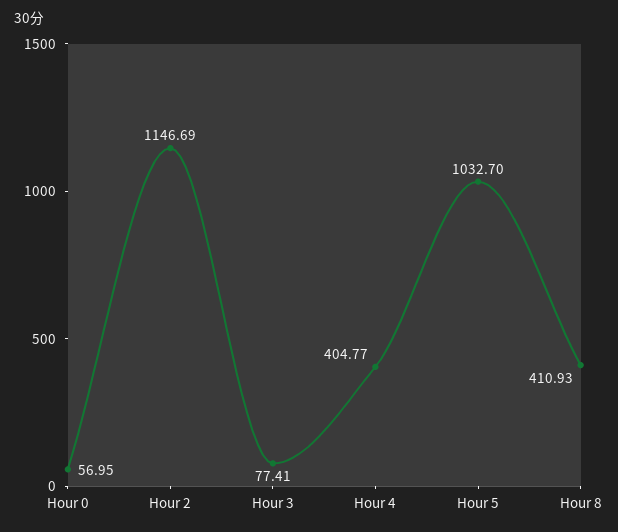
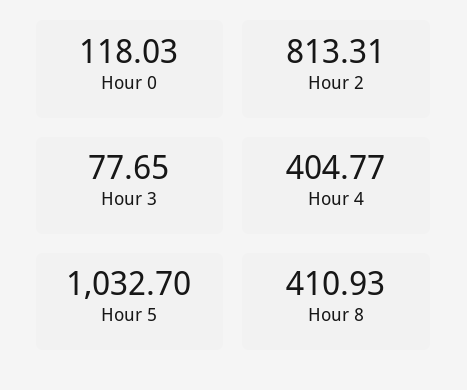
Hour 0: 56.95 -> 118.03
Hour 2: 1146.69 -> 813.31
Hour 3: 77.41 -> 77.65

